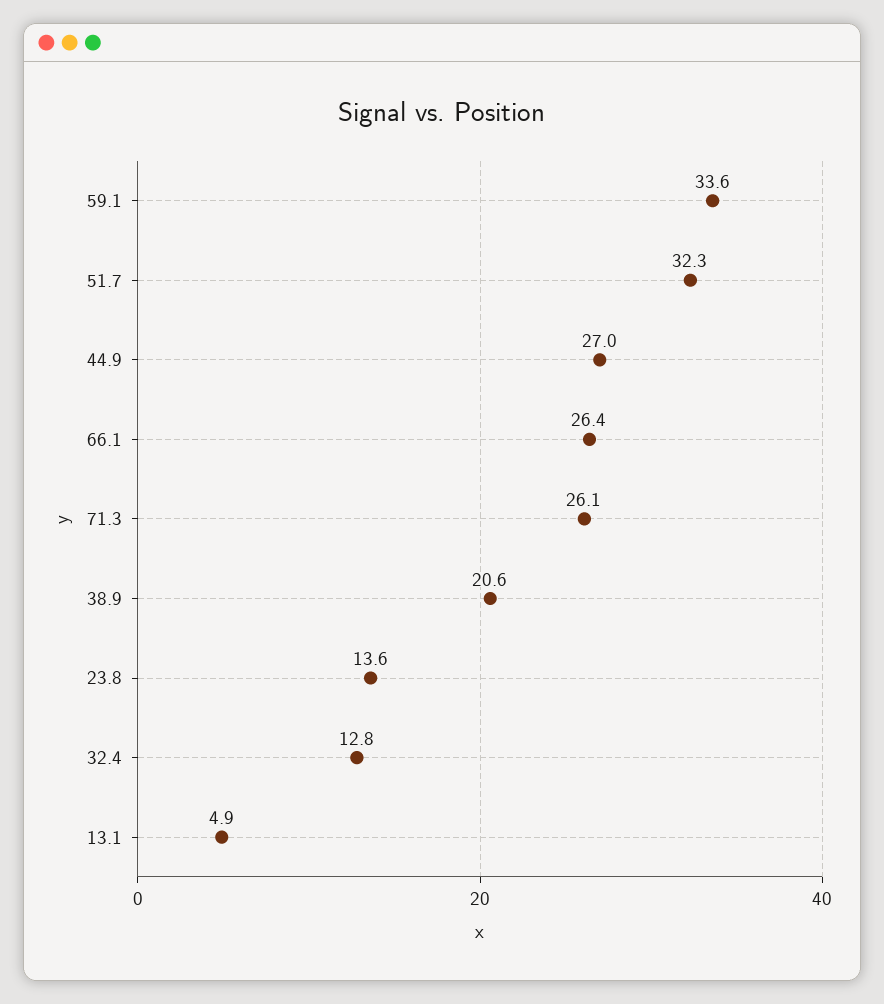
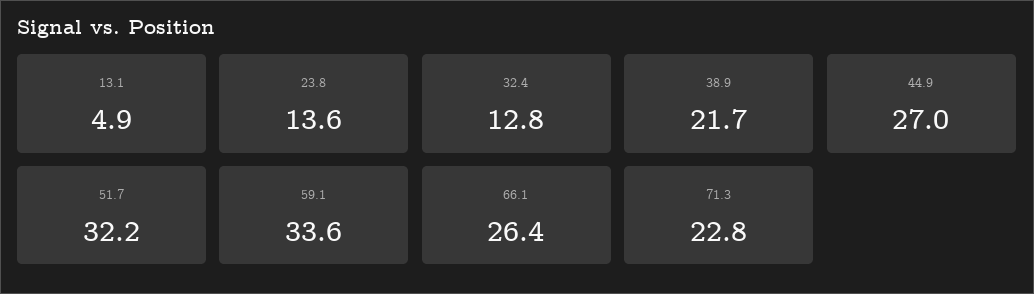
51.7: 32.3 -> 32.2
71.3: 26.1 -> 22.8
38.9: 20.6 -> 21.7

